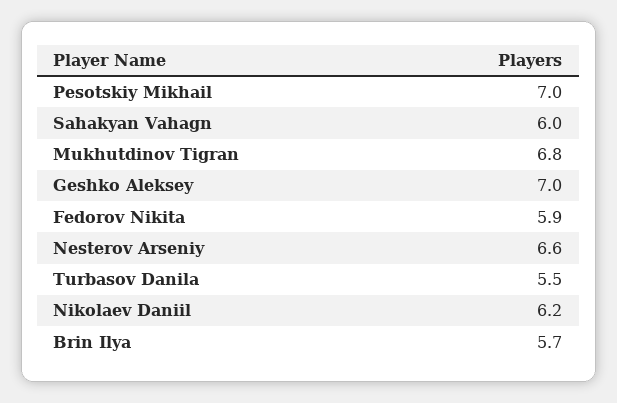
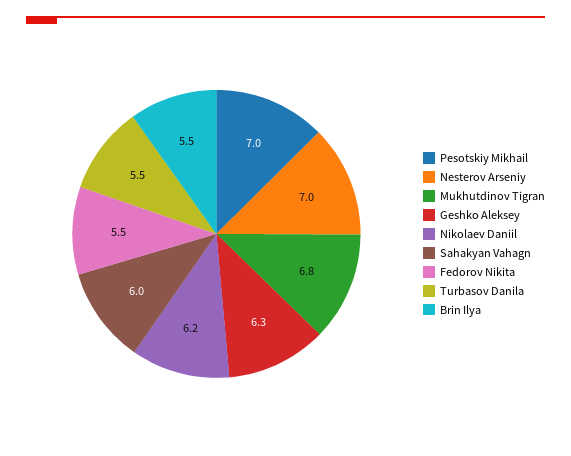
Geshko Aleksey: 7 -> 6.3
Fedorov Nikita: 5.9 -> 5.5
Nesterov Arseniy: 6.6 -> 7
Brin Ilya: 5.7 -> 5.5

